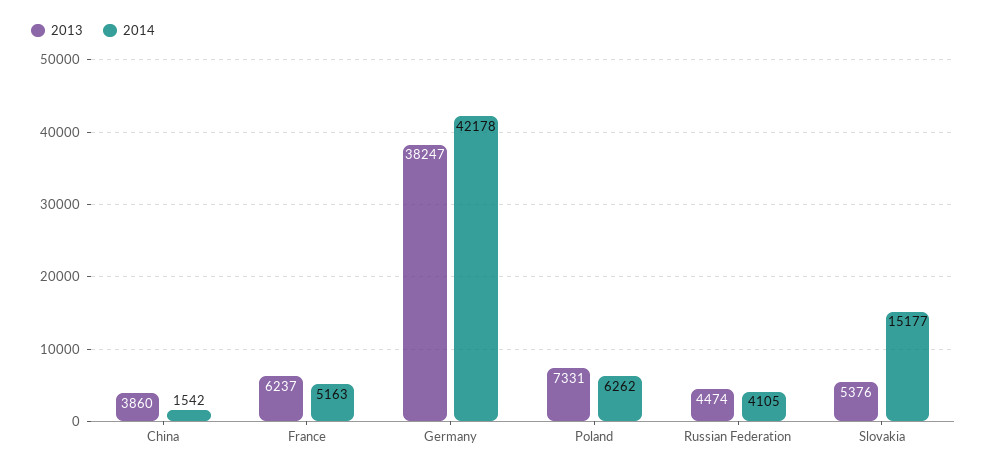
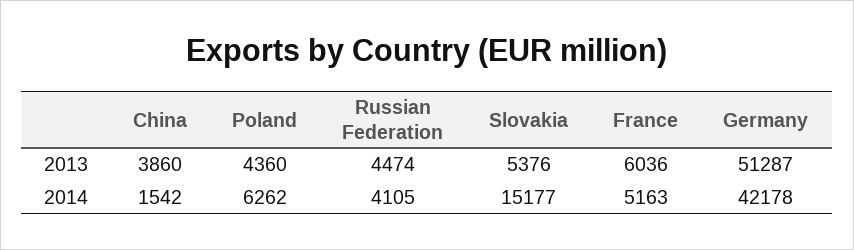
2013, France: 6237 -> 6036
2013, Germany: 38247 -> 51287
2013, Poland: 7331 -> 4360

